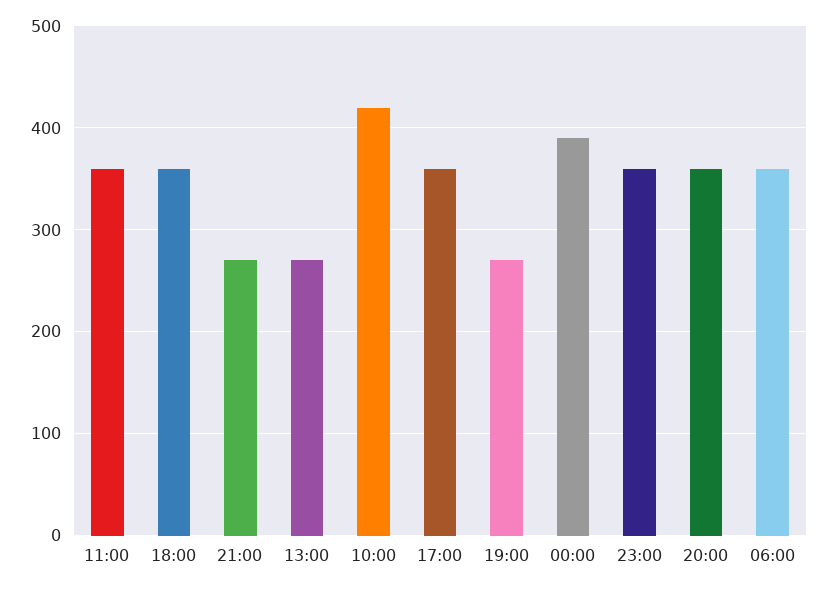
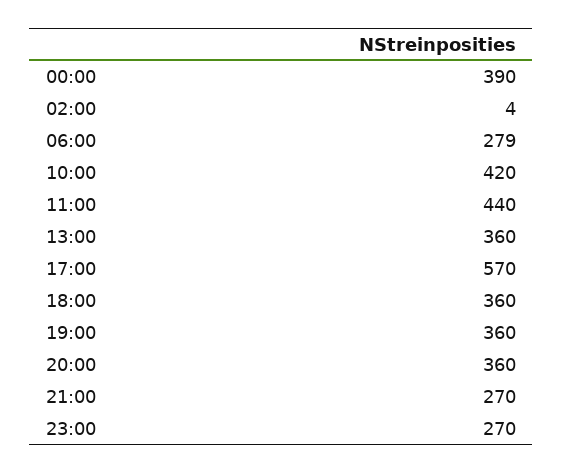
11:00: 360 -> 440
13:00: 270 -> 360
17:00: 360 -> 570
19:00: 270 -> 360
23:00: 360 -> 270
06:00: 360 -> 279
02:00: none -> 4

